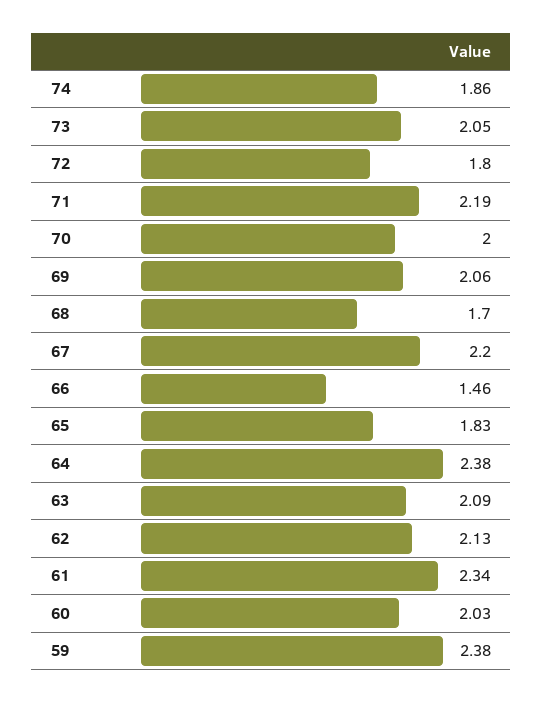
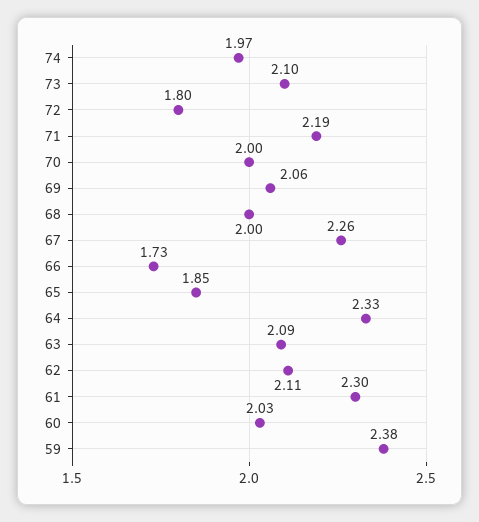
74: 1.86 -> 1.97
73: 2.05 -> 2.1
68: 1.7 -> 2
67: 2.2 -> 2.26
66: 1.46 -> 1.73
65: 1.83 -> 1.85
64: 2.38 -> 2.33
62: 2.13 -> 2.11
61: 2.34 -> 2.3

